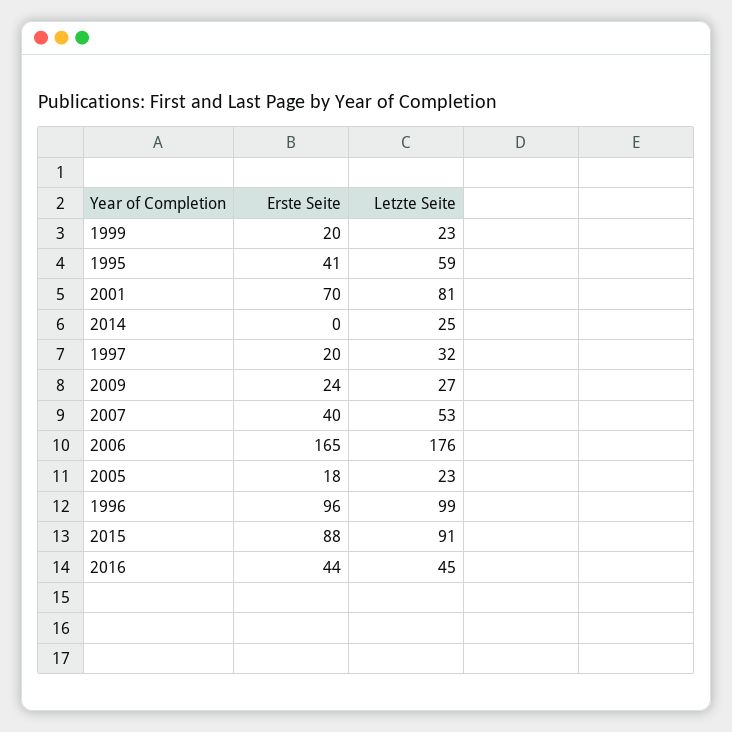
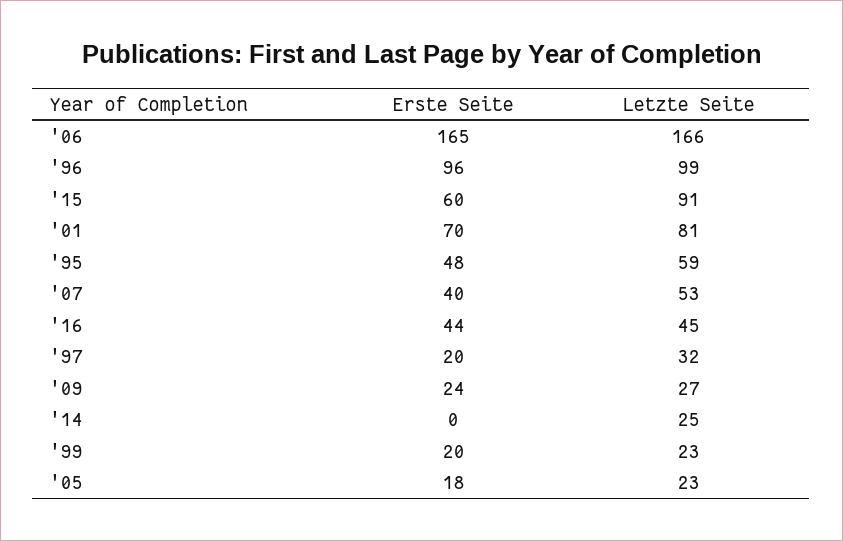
Erste Seite, 1995: 41 -> 48
Letzte Seite, 2006: 176 -> 166
Erste Seite, 2015: 88 -> 60

